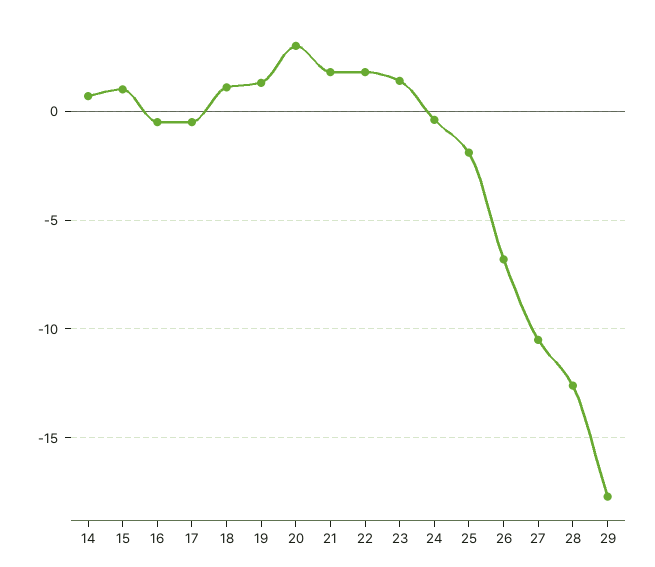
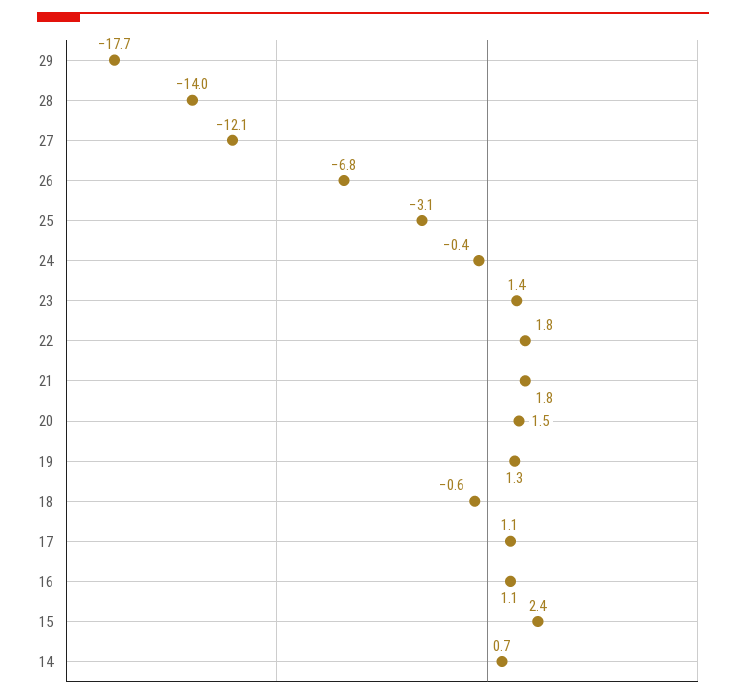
15: 1 -> 2.4
16: -0.5 -> 1.1
17: -0.5 -> 1.1
18: 1 -> -0.6
20: 3 -> 1.5
25: -2 -> -3.1
27: -10.5 -> -12.1
28: -12.5 -> -14

